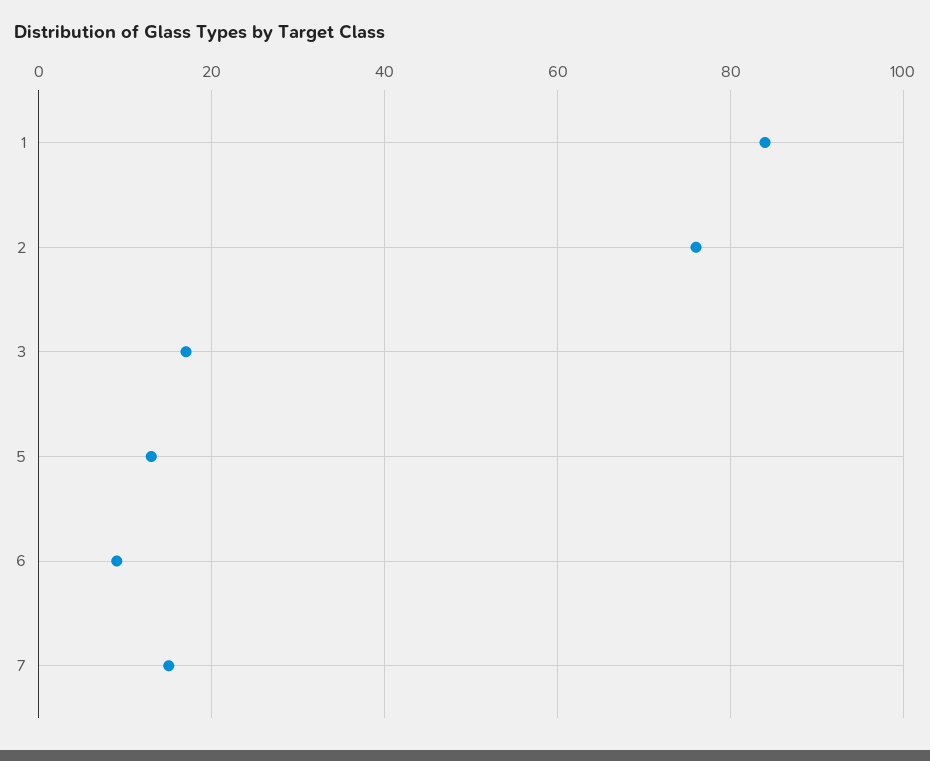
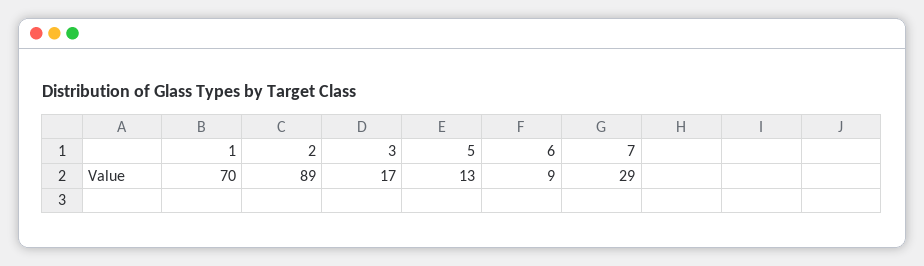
1: 85 -> 70
2: 75 -> 89
7: 15 -> 29

